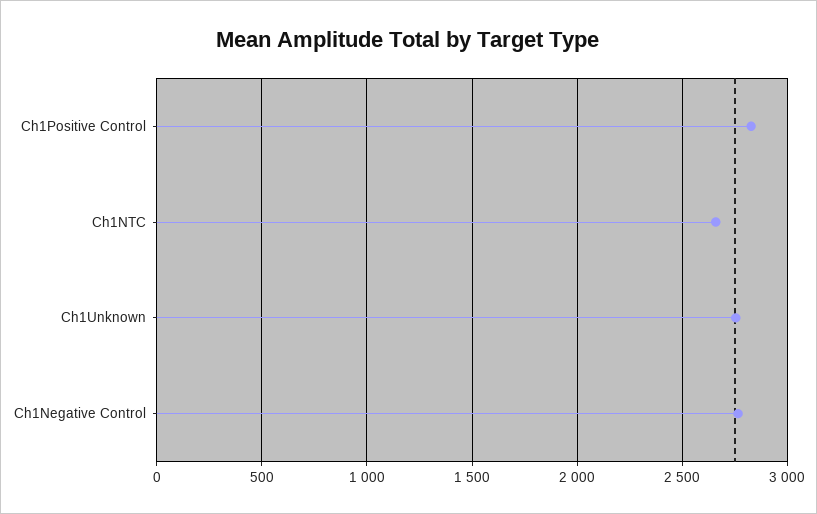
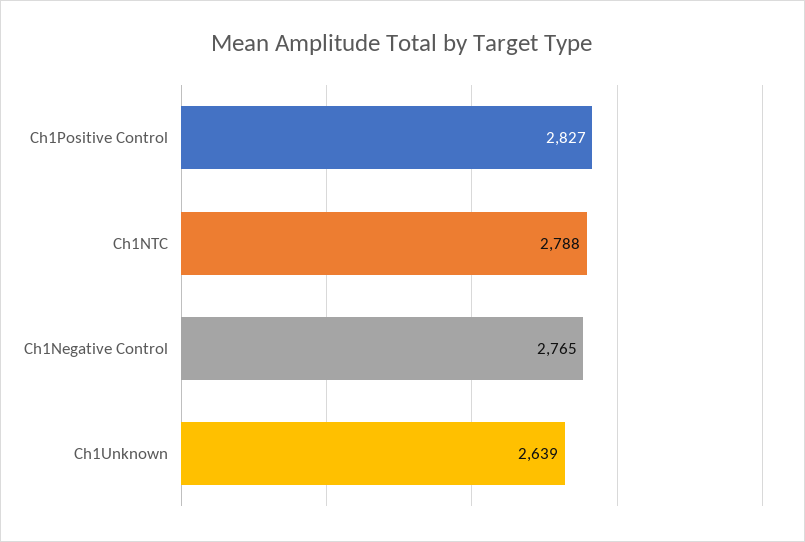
Ch1NTC: 2650 -> 2788
Ch1Unknown: 2750 -> 2639

